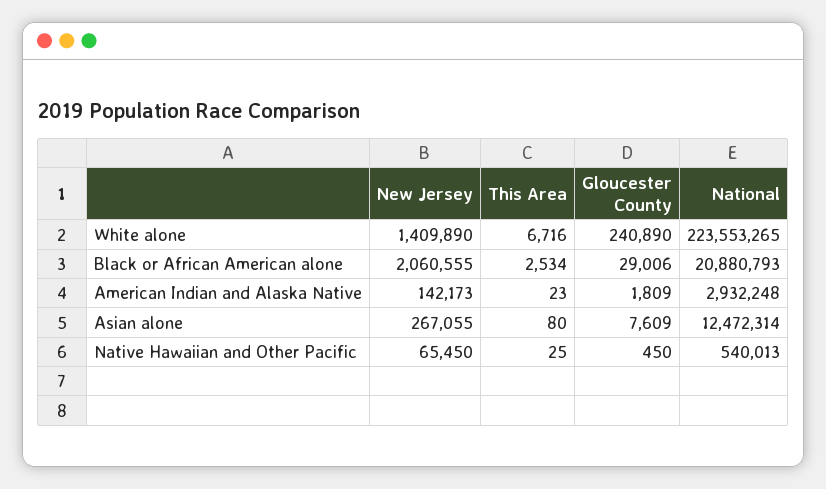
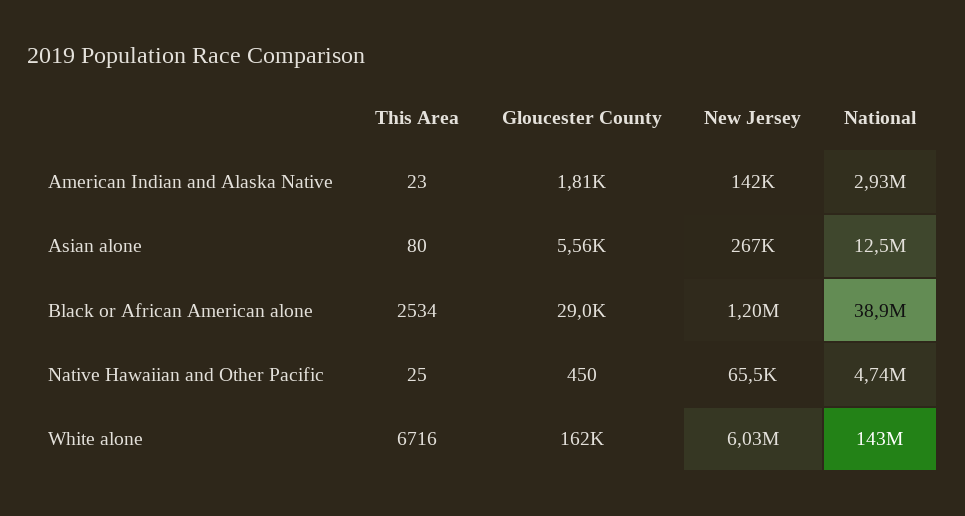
New Jersey, White alone: 1409890 -> 6030000
Gloucester County, White alone: 240890 -> 162000
National, White alone: 223553265 -> 143000000
New Jersey, Black or African American alone: 2060555 -> 1200000
National, Black or African American alone: 20880793 -> 38900000
Gloucester County, Asian alone: 7609 -> 5560
National, Native Hawaiian and Other Pacific: 540013 -> 4740000

